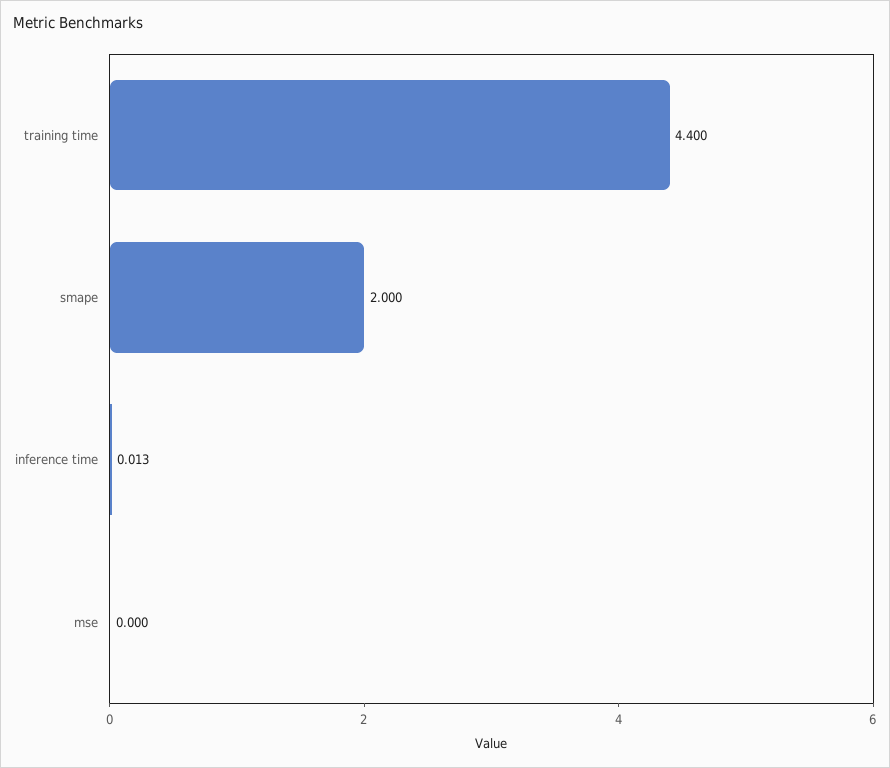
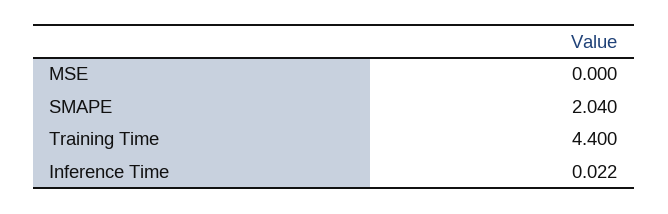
smape: 2 -> 2.04
inference time: 0.013 -> 0.022

